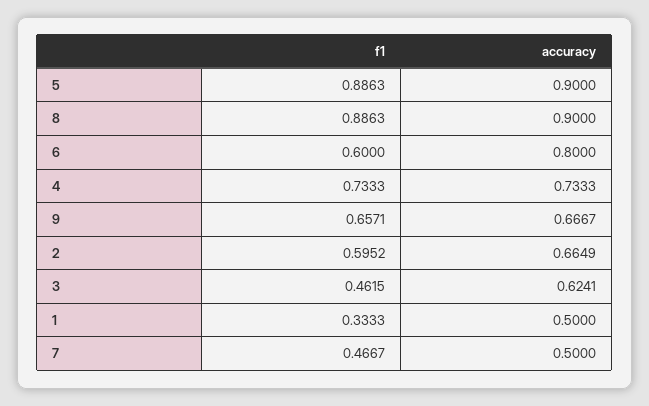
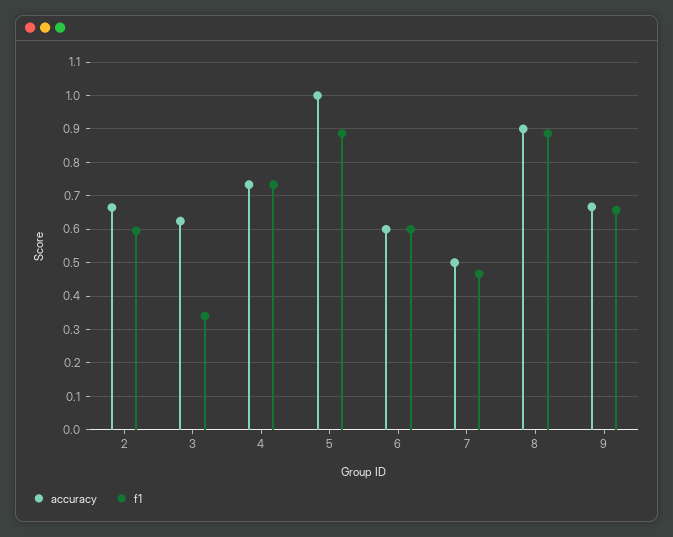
accuracy, 5: 0.9 -> 1
accuracy, 6: 0.8 -> 0.6
f1, 3: 0.4615 -> 0.34
f1, 1: 0.3333 -> none
accuracy, 1: 0.5 -> none

